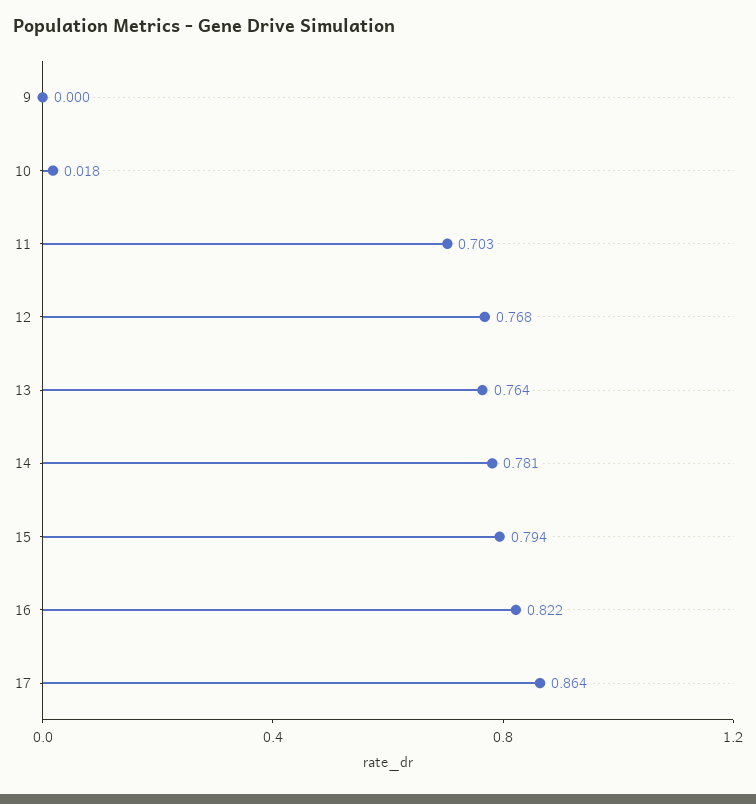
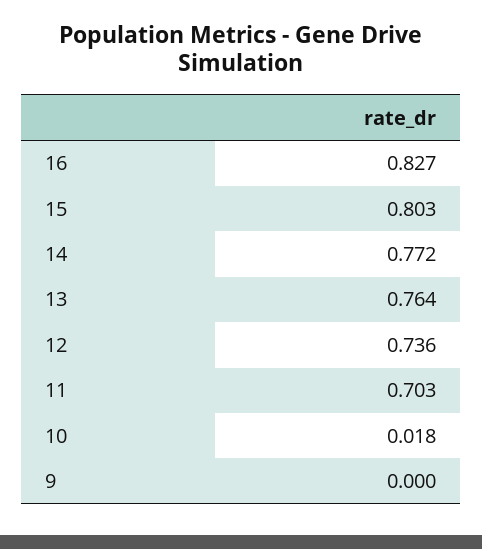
12: 0.768 -> 0.736
14: 0.781 -> 0.772
15: 0.794 -> 0.803
16: 0.822 -> 0.827
17: 0.864 -> none

